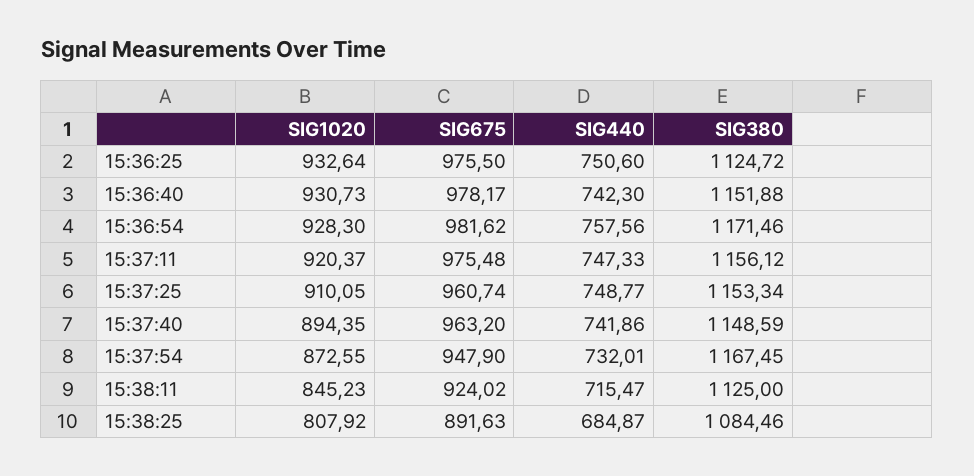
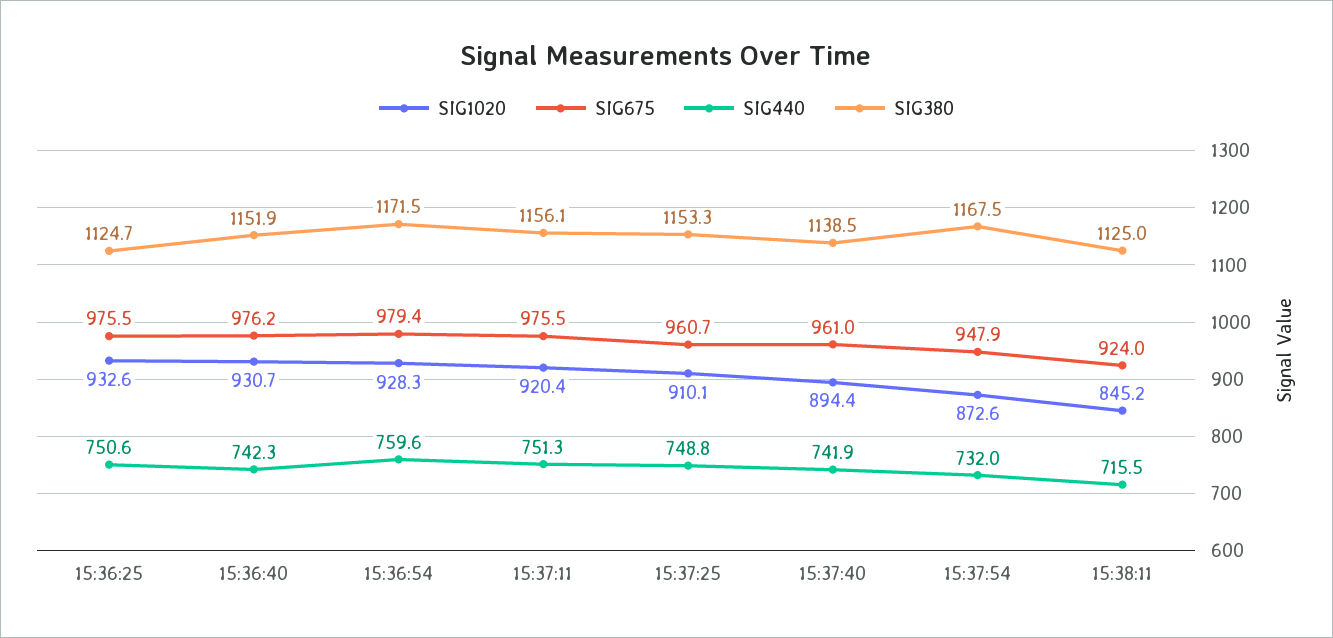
SIG675, 15:36:40: 978.17 -> 976.2
SIG675, 15:36:54: 981.62 -> 979.4
SIG440, 15:36:54: 757.56 -> 759.6
SIG440, 15:37:11: 747.33 -> 751.3
SIG675, 15:37:40: 963.2 -> 961
SIG380, 15:37:40: 1148.59 -> 1138.5
SIG1020, 15:38:25: 807.92 -> none
SIG675, 15:38:25: 891.63 -> none
SIG440, 15:38:25: 684.87 -> none
SIG380, 15:38:25: 1084.46 -> none

